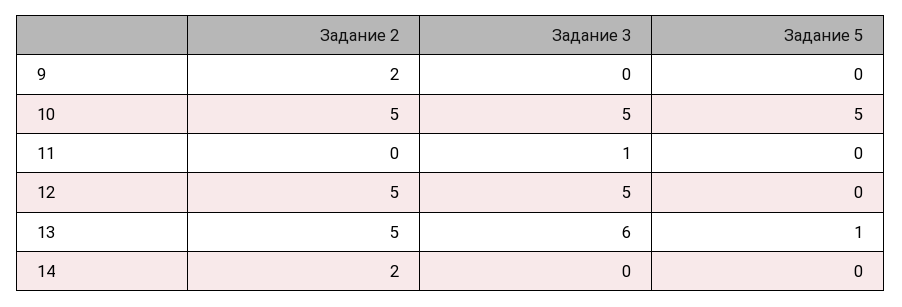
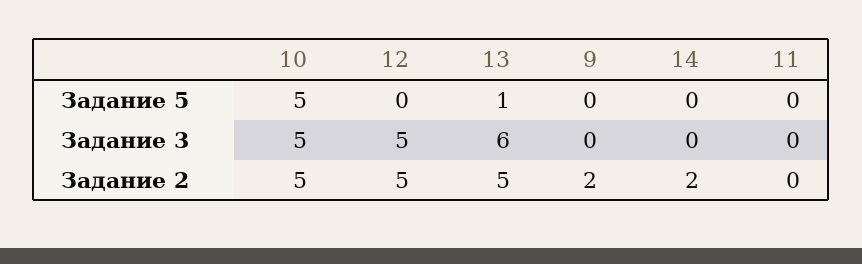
Задание 3, 11: 1 -> 0

